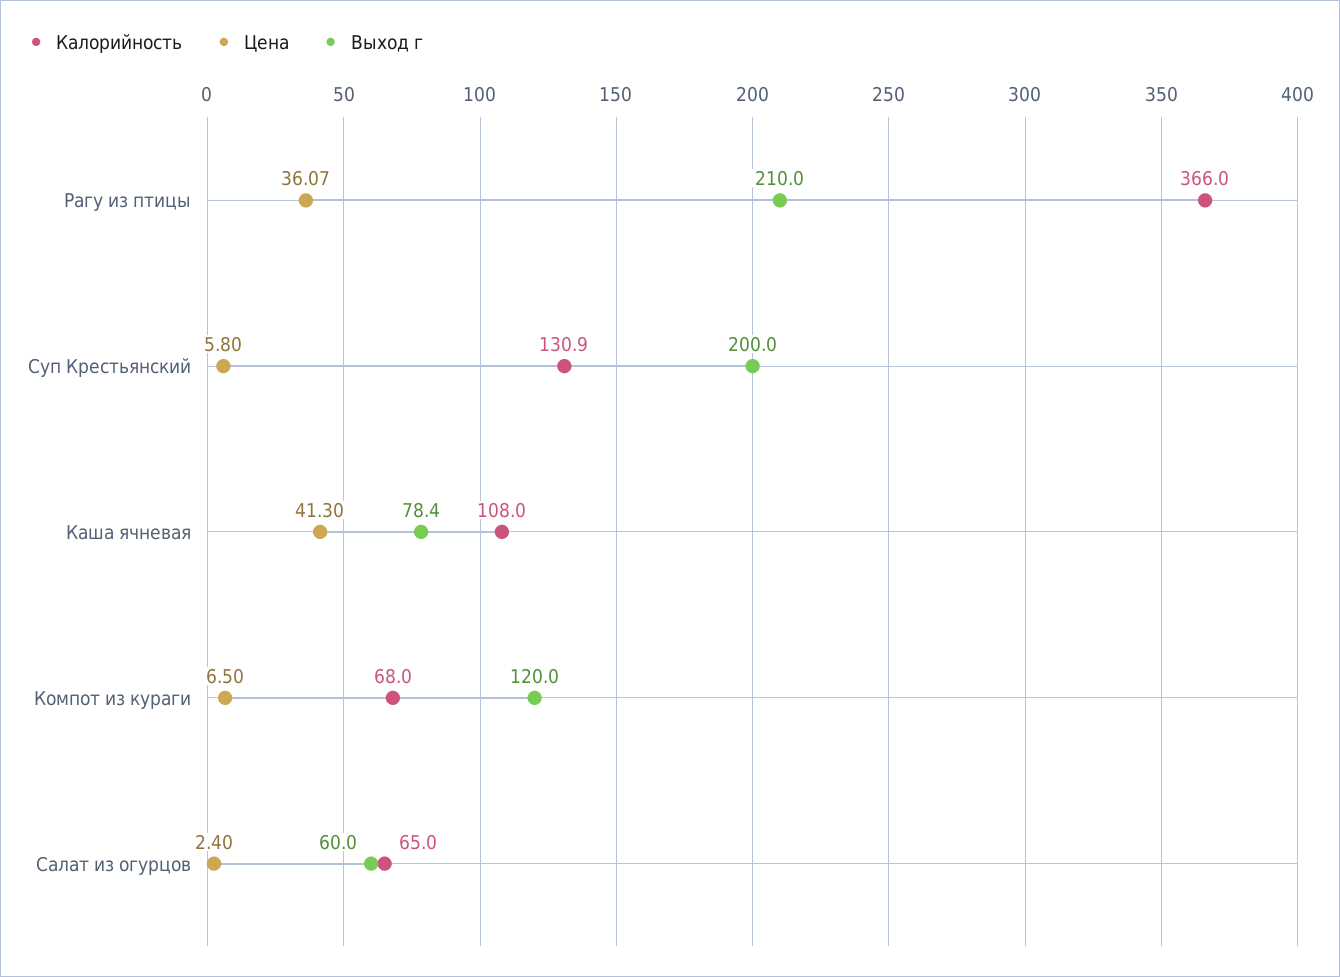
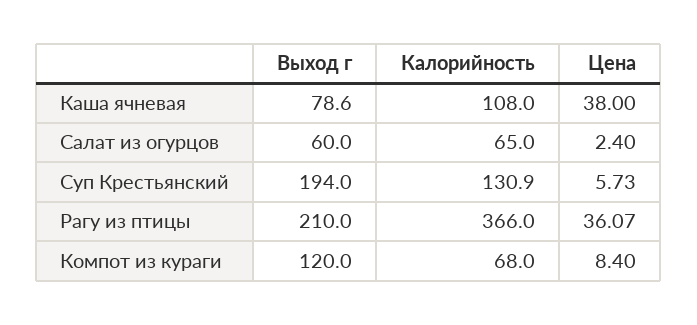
Цена, Суп Крестьянский: 5.8 -> 5.73
Выход г, Суп Крестьянский: 200 -> 194
Цена, Каша ячневая: 41.3 -> 38
Выход г, Каша ячневая: 78.4 -> 78.6
Цена, Компот из кураги: 6.5 -> 8.4

